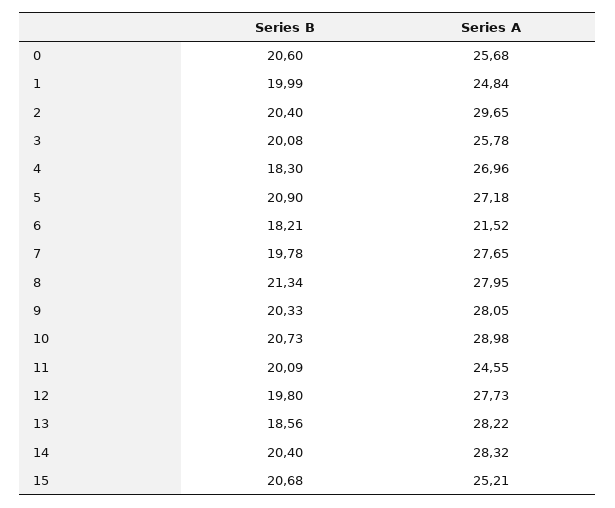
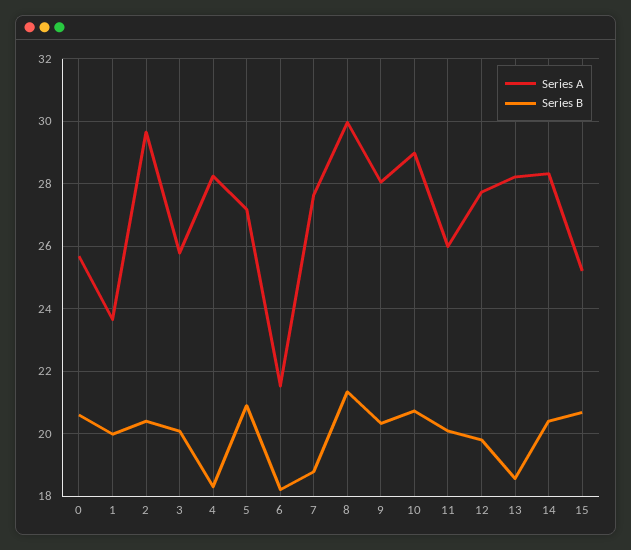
Series A, 1: 24.84 -> 23.6
Series A, 4: 26.96 -> 28.2
Series B, 7: 19.78 -> 18.8
Series A, 8: 27.95 -> 30
Series A, 11: 24.55 -> 26

